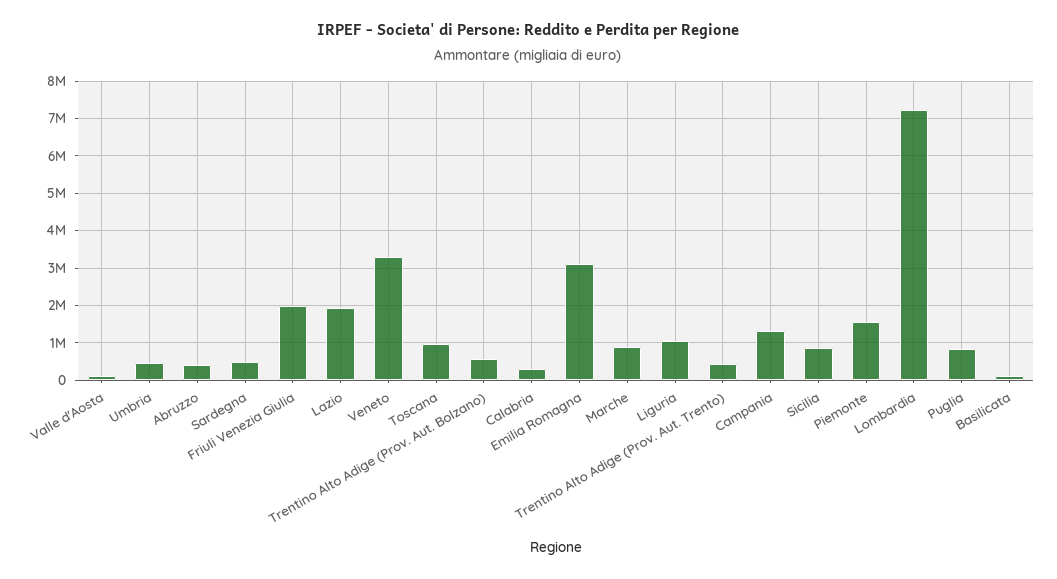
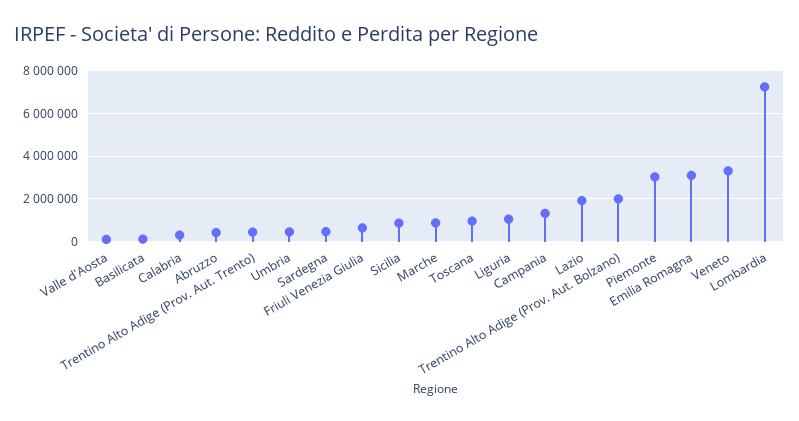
Friuli Venezia Giulia: 2000000 -> 500000
Trentino Alto Adige (Prov. Aut. Bolzano): 600000 -> 2000000
Piemonte: 1600000 -> 3000000
Puglia: 800000 -> none

